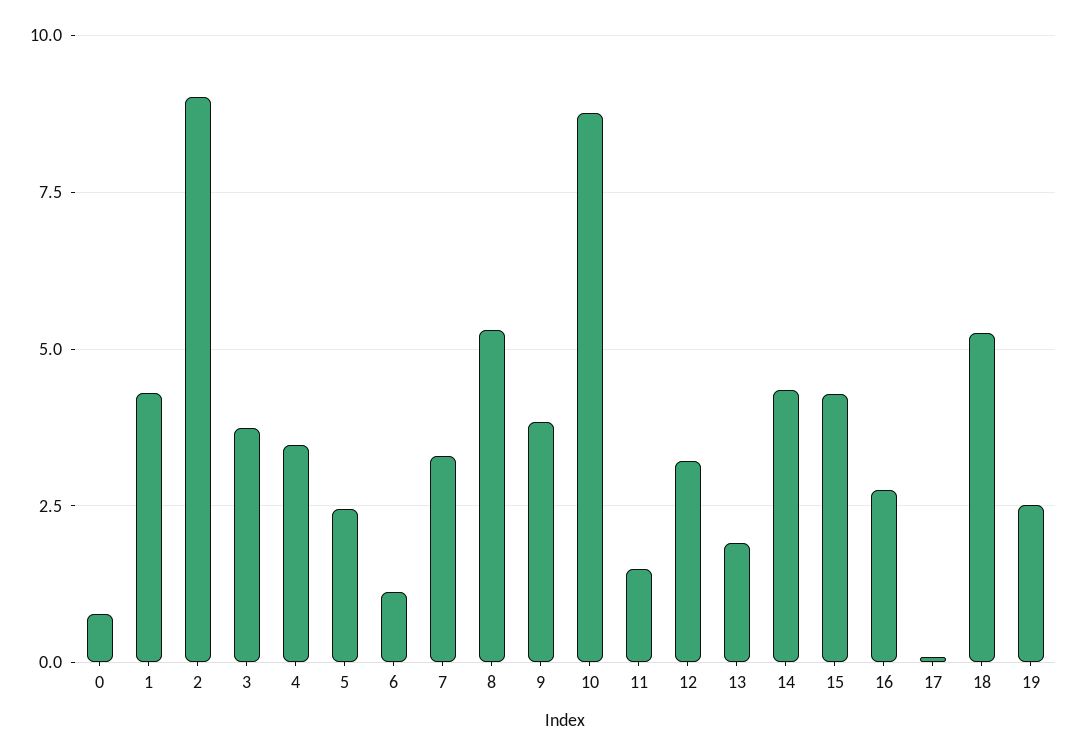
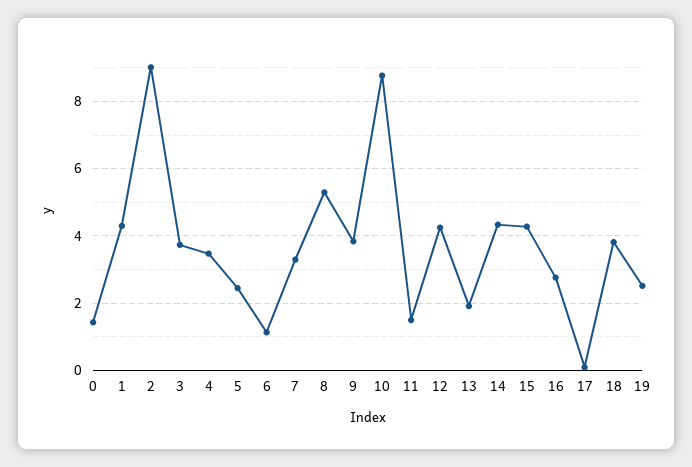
0: 0.75 -> 1.4
12: 3.25 -> 4.2
18: 5.25 -> 3.8

